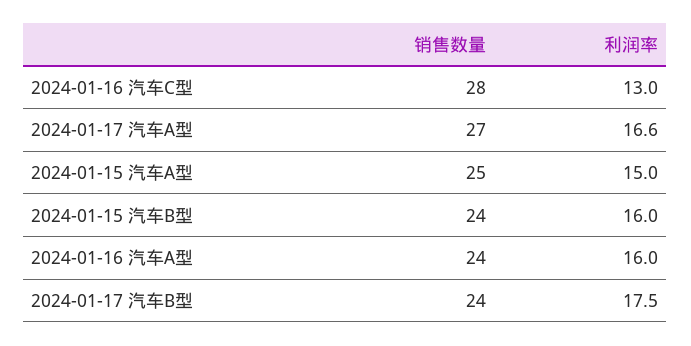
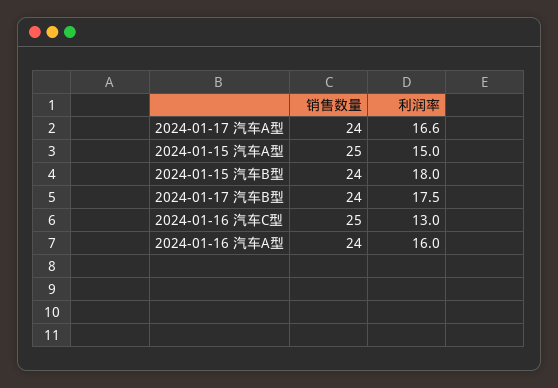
销售数量, 2024-01-16 汽车C型: 28 -> 25
销售数量, 2024-01-17 汽车A型: 27 -> 24
利润率, 2024-01-15 汽车B型: 16 -> 18

